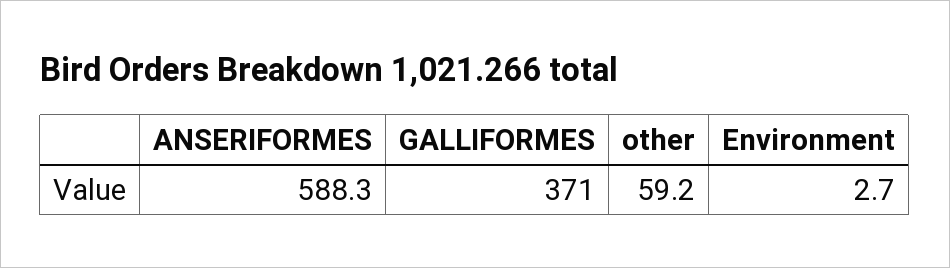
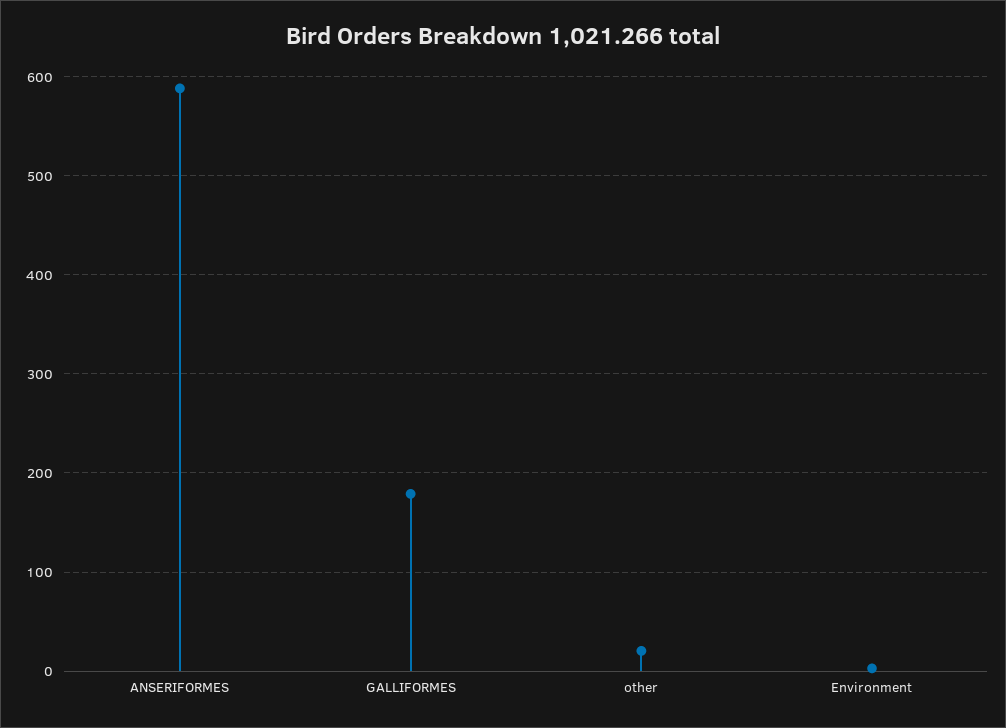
GALLIFORMES: 371 -> 180
other: 59.2 -> 20

